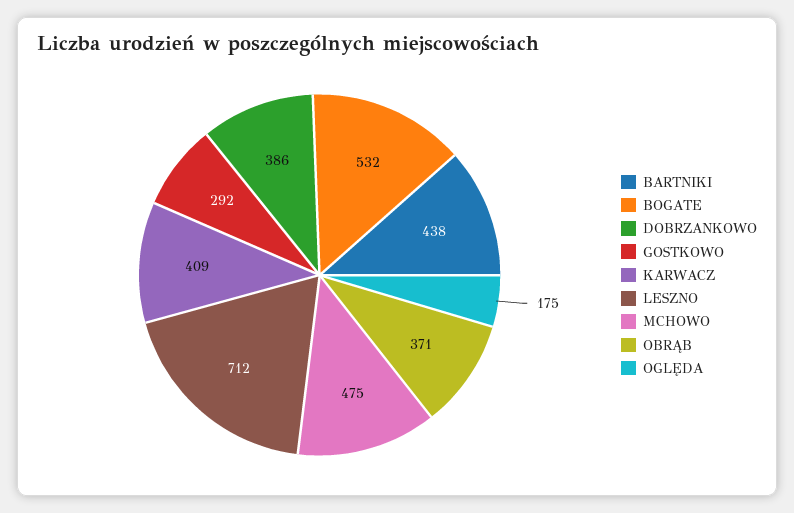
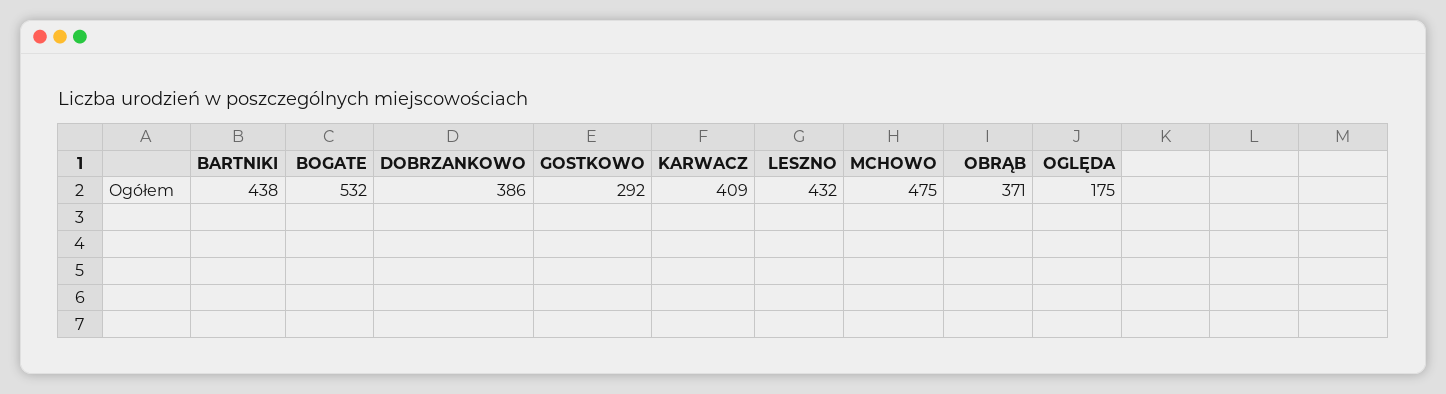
LESZNO: 712 -> 432

